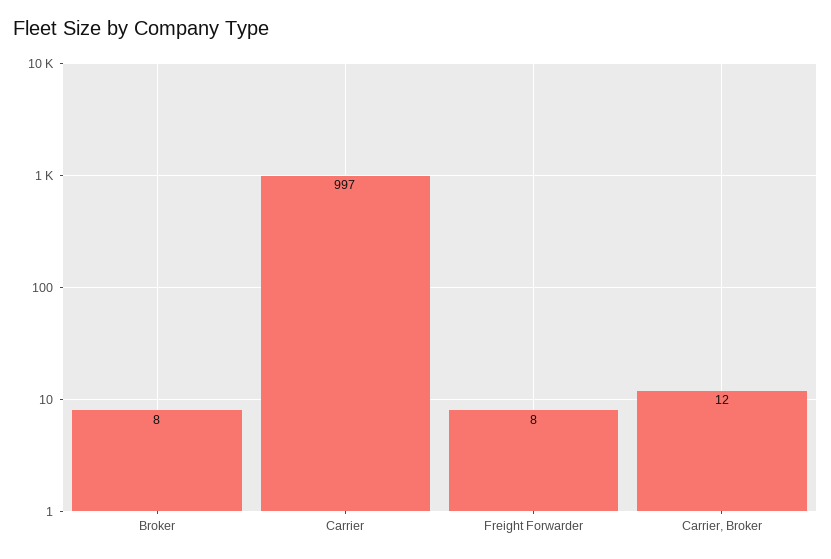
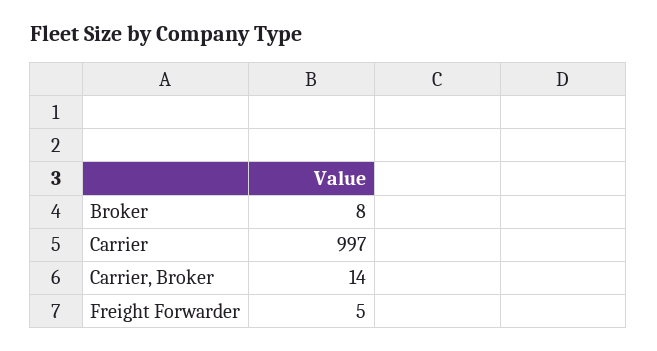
Freight Forwarder: 8 -> 5
Carrier, Broker: 12 -> 14

